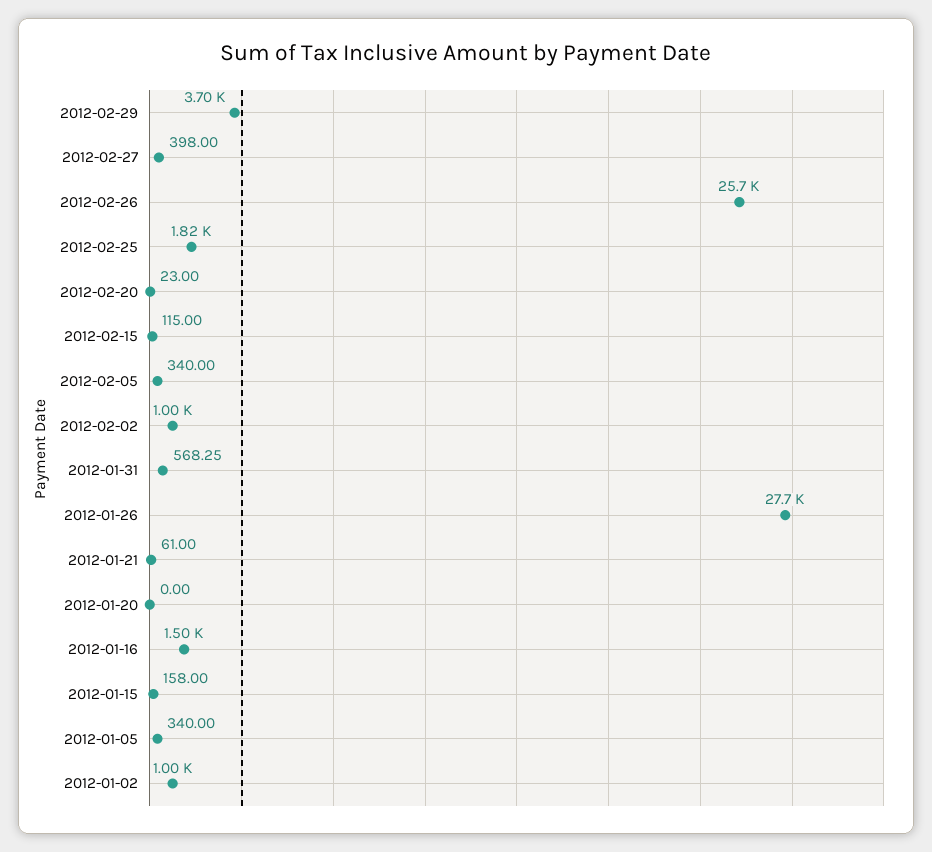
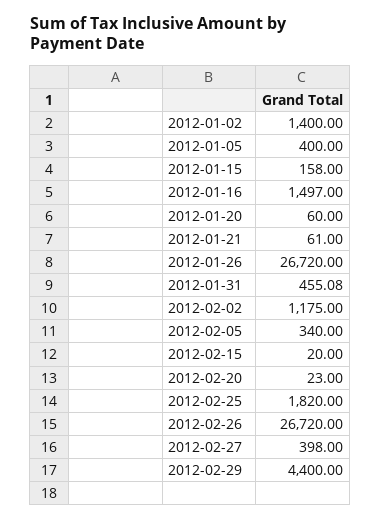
2012-02-29: 3700 -> 4400
2012-02-26: 25700 -> 26720
2012-02-15: 115 -> 20
2012-02-02: 1000 -> 1175
2012-01-31: 568.25 -> 455.08
2012-01-26: 27700 -> 26720
2012-01-20: 0 -> 60
2012-01-05: 340 -> 400
2012-01-02: 1000 -> 1400

